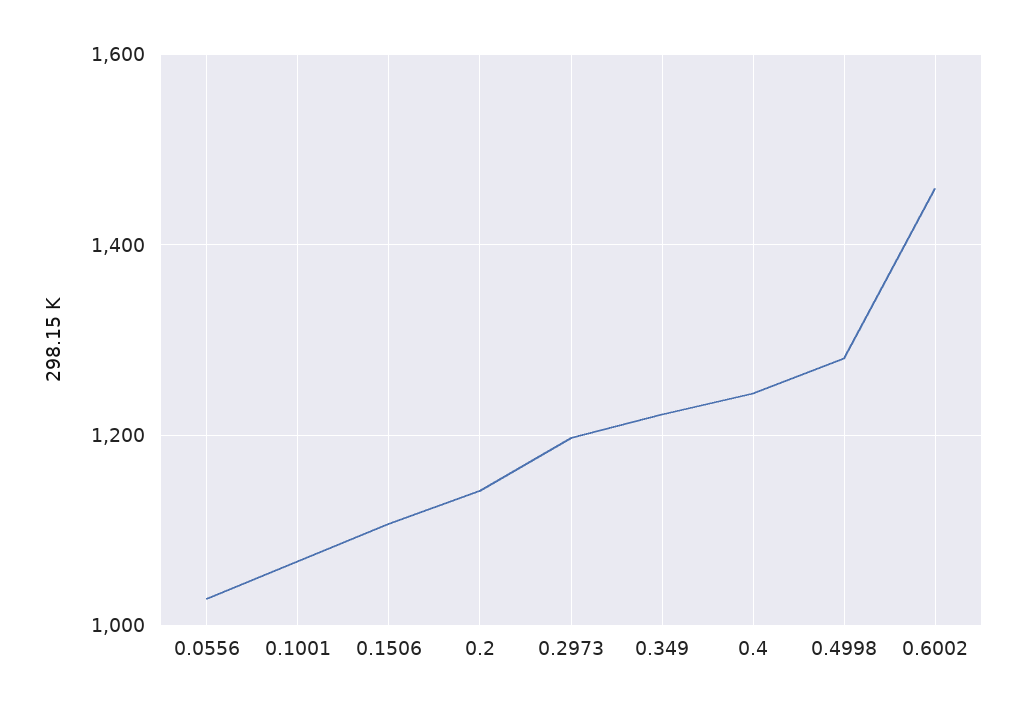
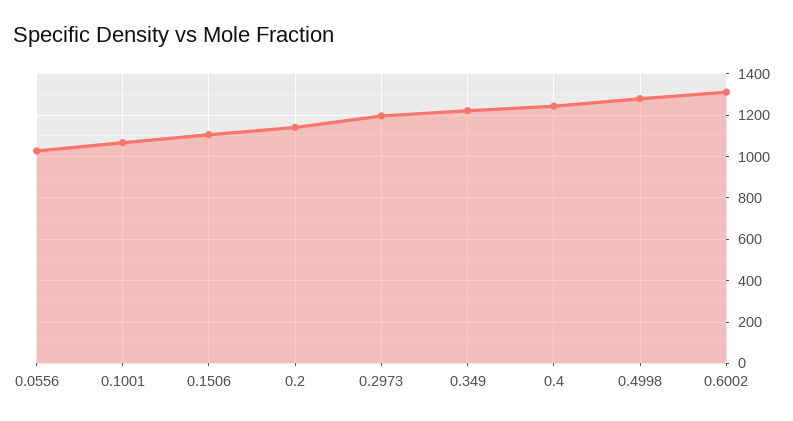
0.6002: 1460 -> 1300

